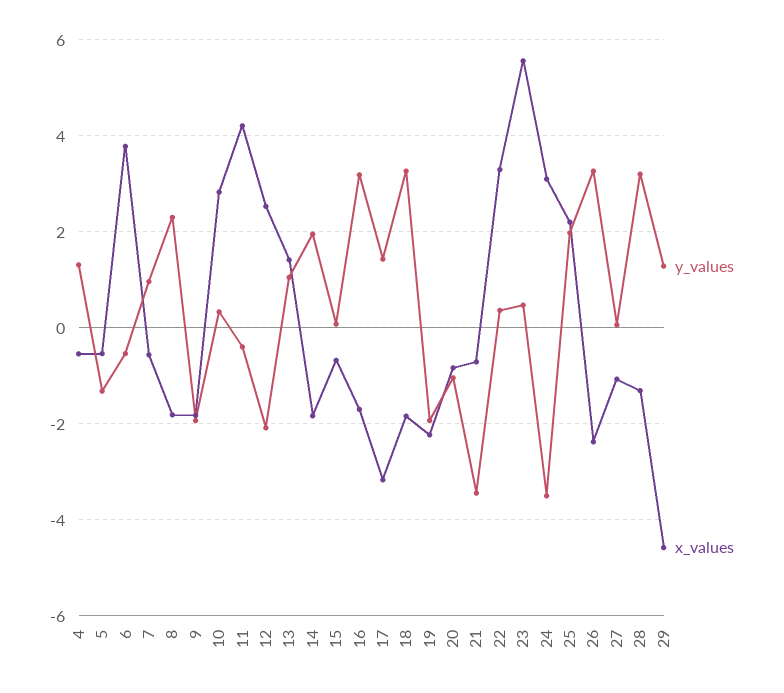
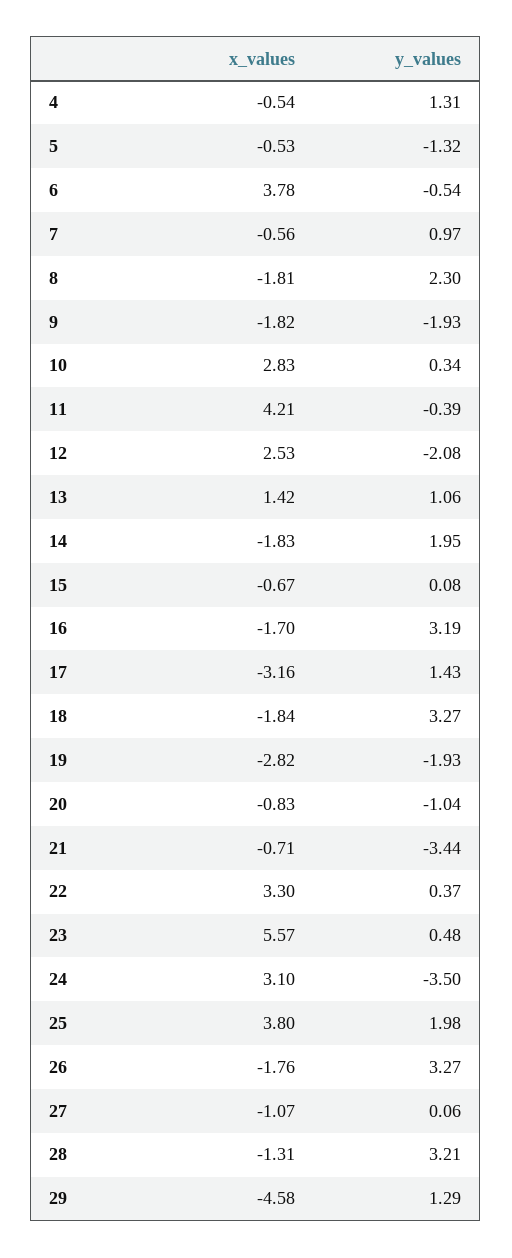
x_values, 19: -2.2 -> -2.82
x_values, 25: 2.2 -> 3.8
x_values, 26: -2.4 -> -1.76

